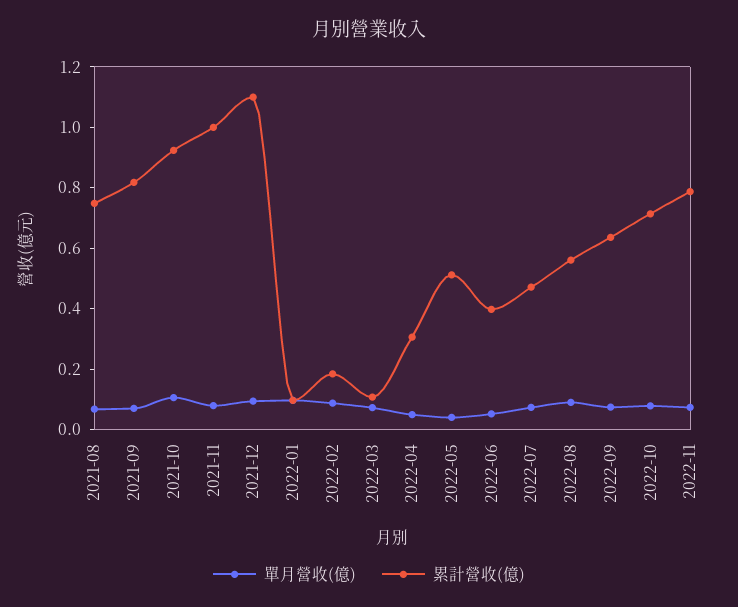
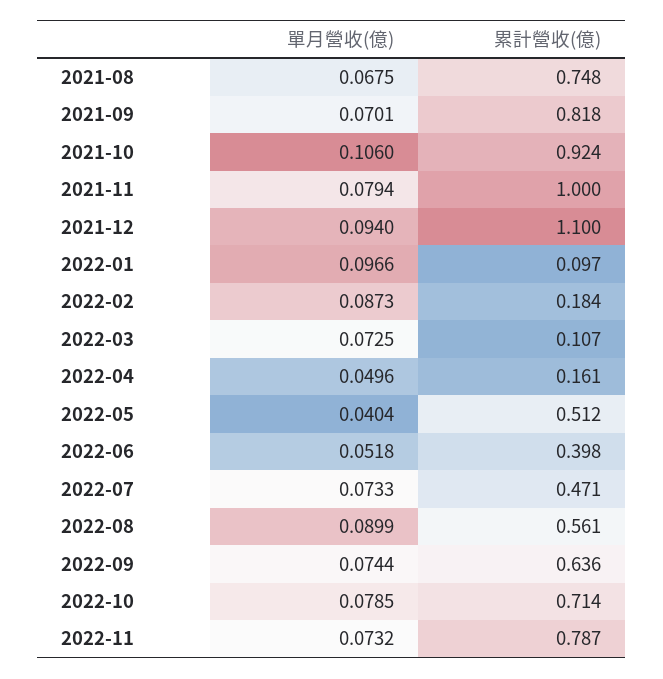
累計營收(億), 2022-04: 0.3 -> 0.161

